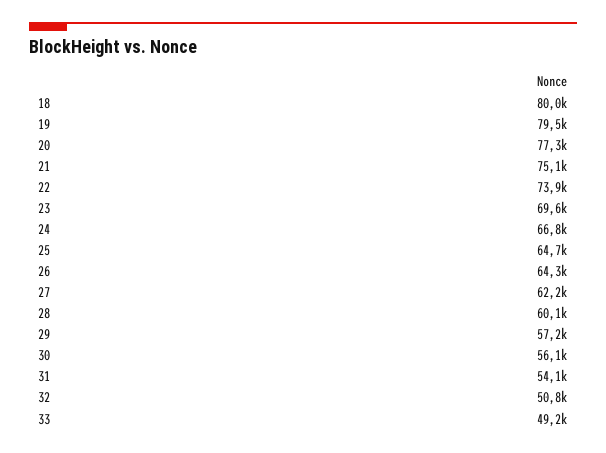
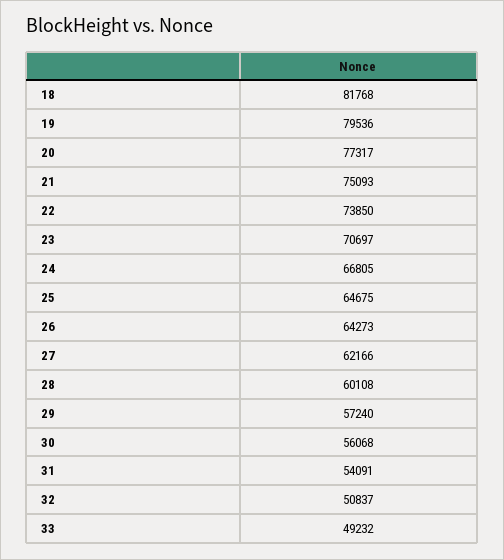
18: 80000 -> 81768
23: 69600 -> 70697

